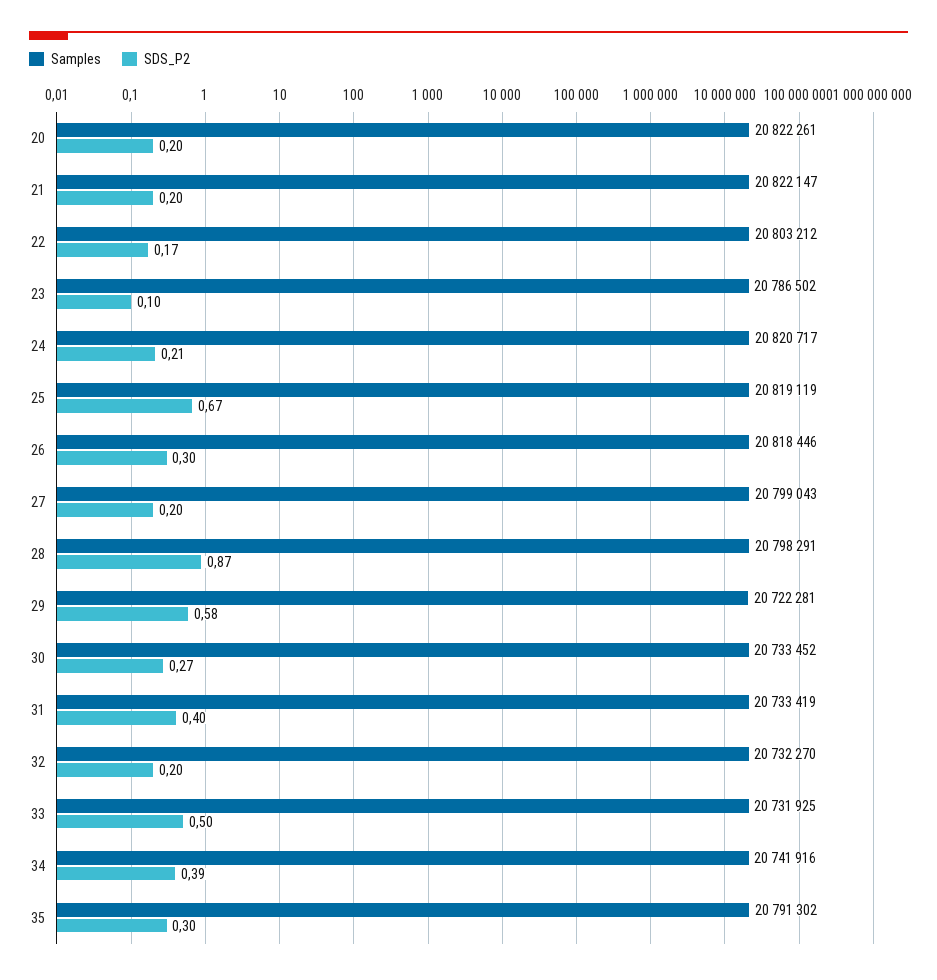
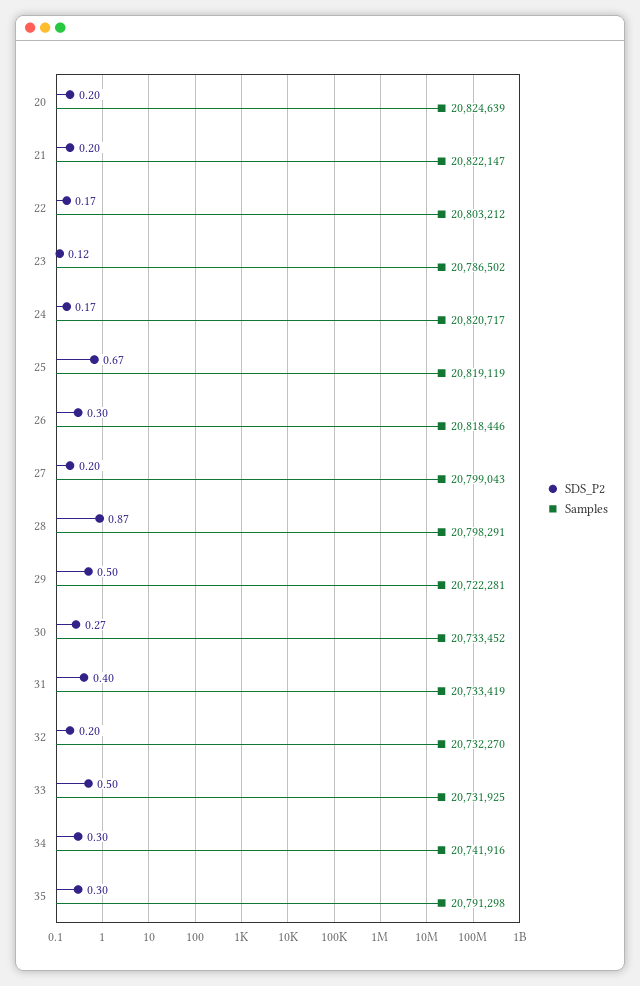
Samples, 20: 20822261 -> 20824639
SDS_P2, 23: 0.1 -> 0.12
SDS_P2, 24: 0.21 -> 0.17
SDS_P2, 29: 0.58 -> 0.5
SDS_P2, 34: 0.39 -> 0.3
Samples, 35: 20791302 -> 20791298

